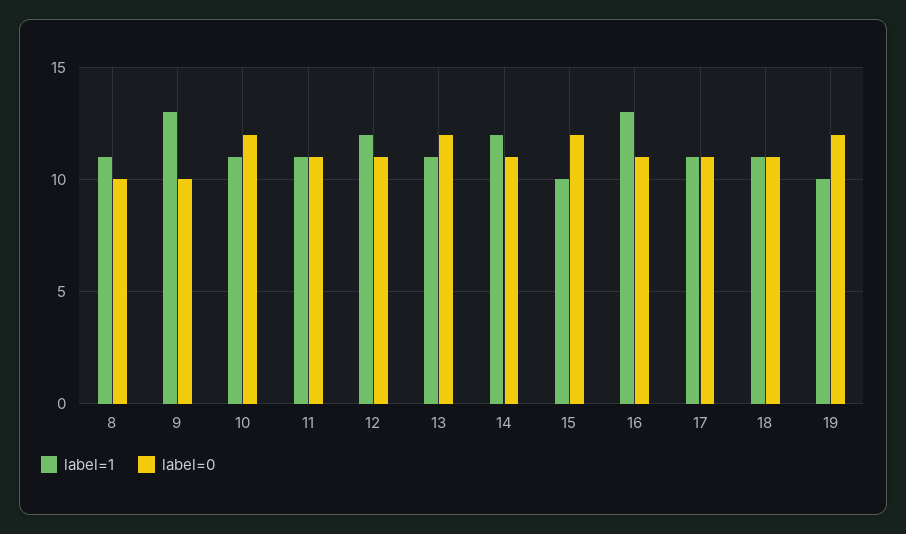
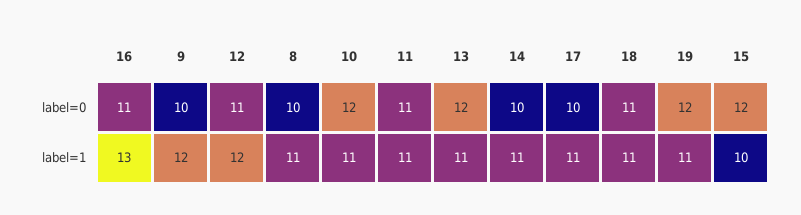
label=1, 9: 13 -> 12
label=1, 14: 12 -> 11
label=0, 14: 11 -> 10
label=0, 17: 11 -> 10
label=1, 19: 10 -> 11

